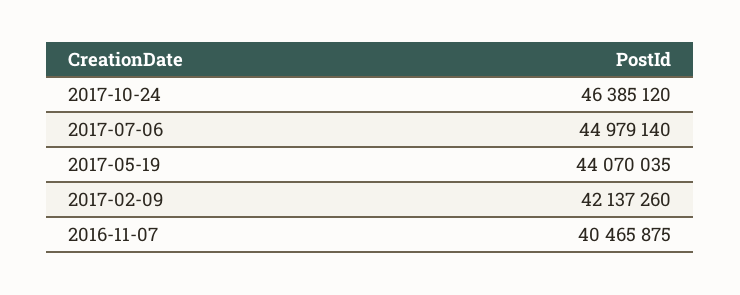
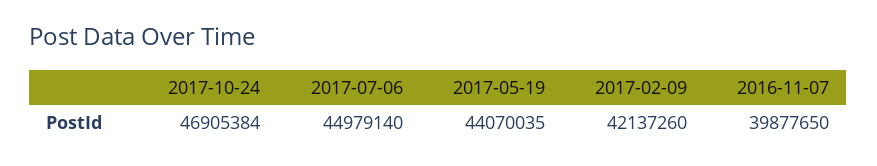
2017-10-24: 46385120 -> 46905384
2016-11-07: 40465875 -> 39877650

